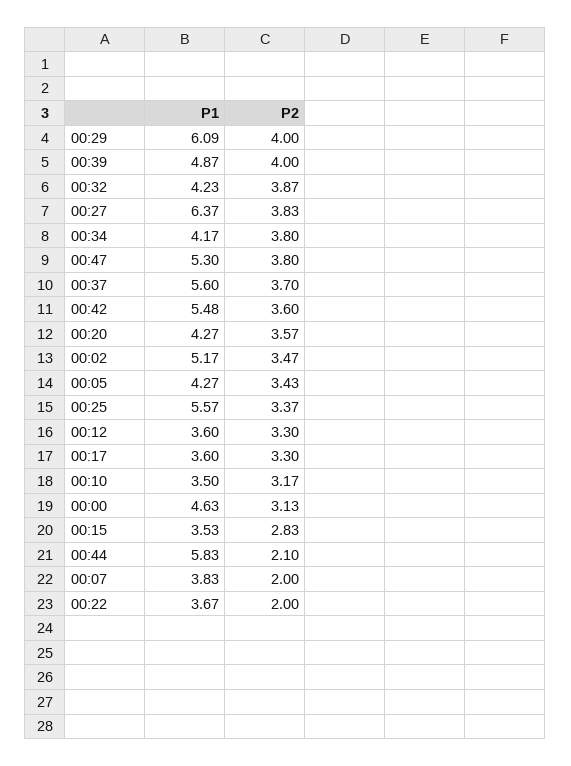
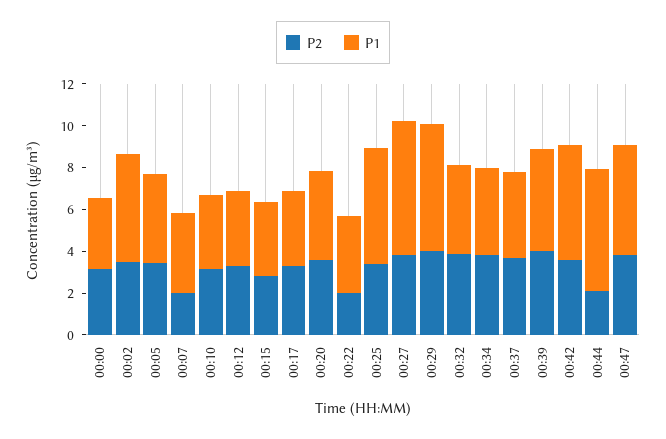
P1, 00:37: 5.6 -> 4
P1, 00:00: 4.63 -> 3.5

